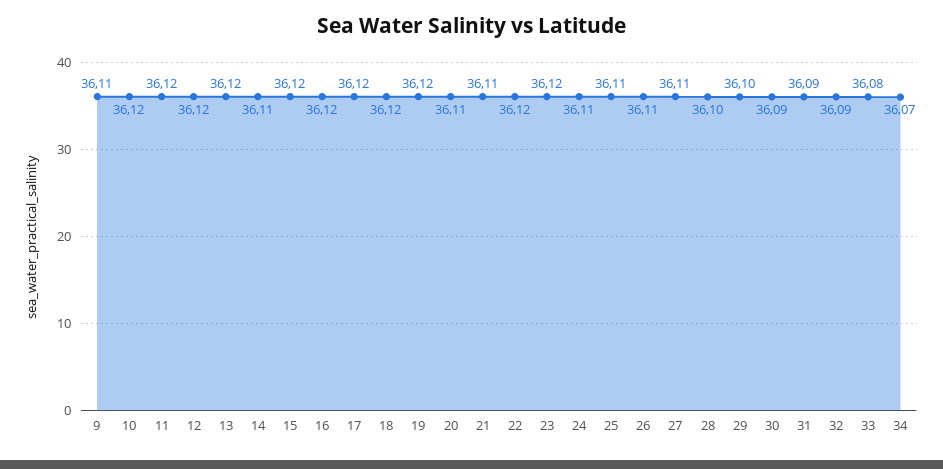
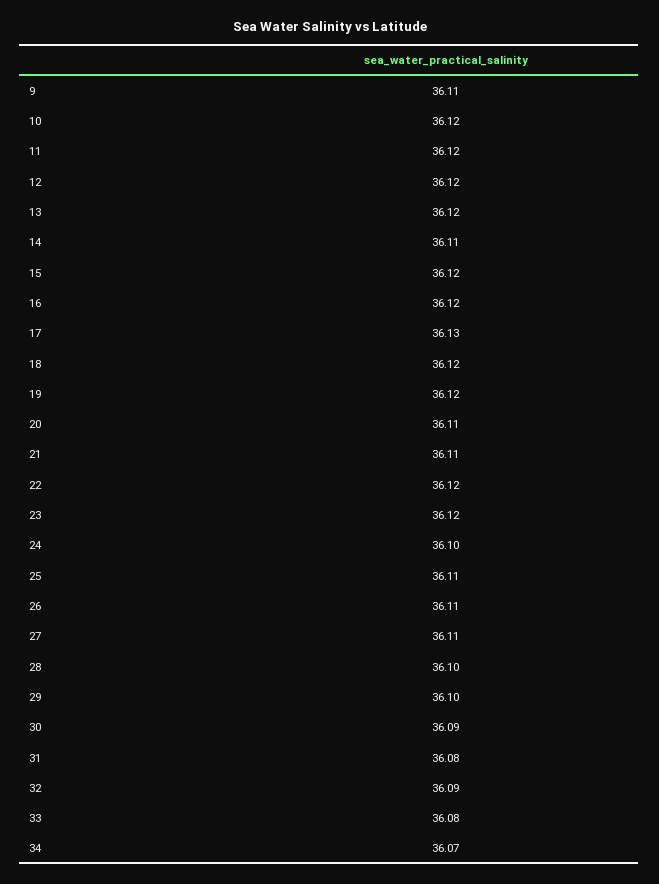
17: 36.12 -> 36.13
24: 36.11 -> 36.1
31: 36.09 -> 36.08

